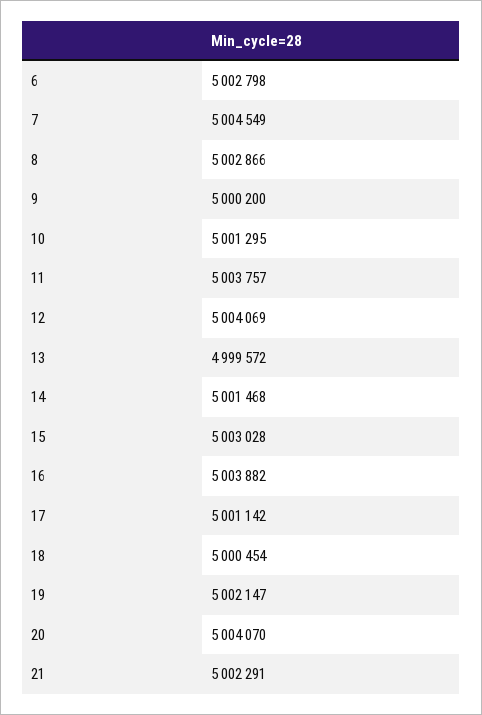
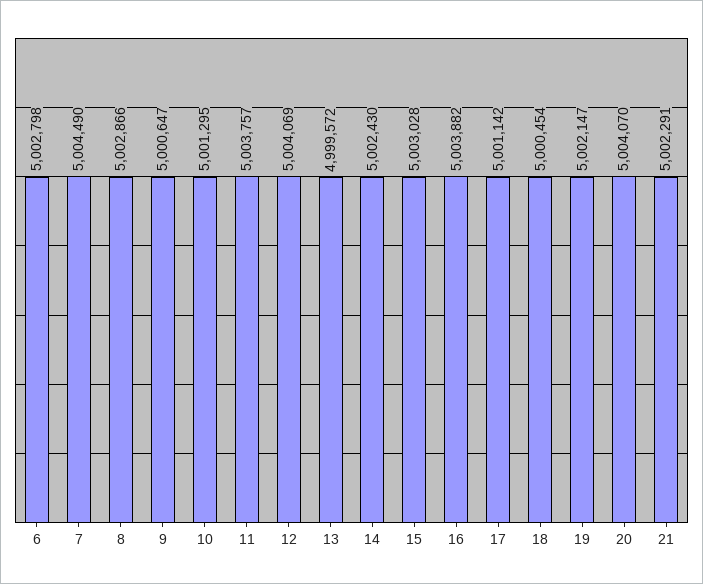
7: 5004549 -> 5004490
9: 5000200 -> 5000647
14: 5001468 -> 5002430

